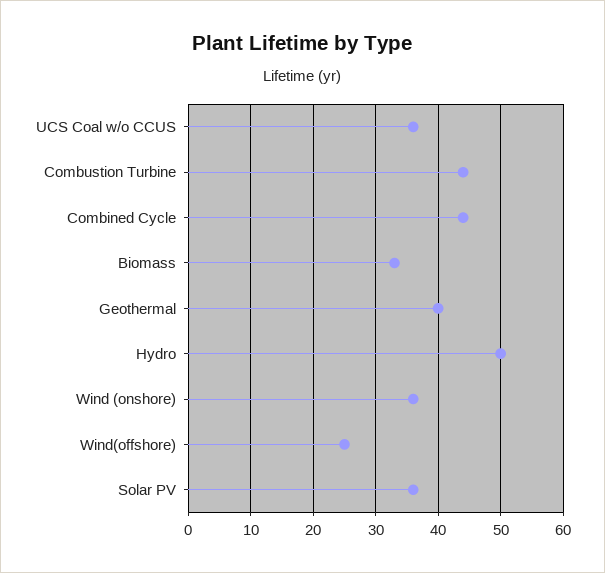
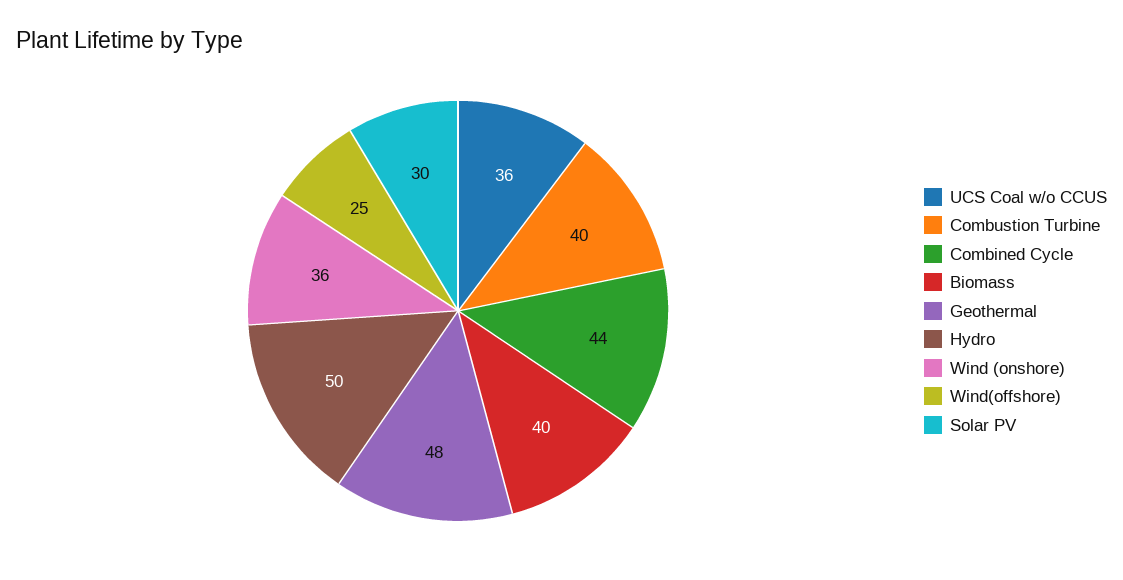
Combustion Turbine: 44 -> 40
Biomass: 33 -> 40
Geothermal: 40 -> 48
Solar PV: 36 -> 30

